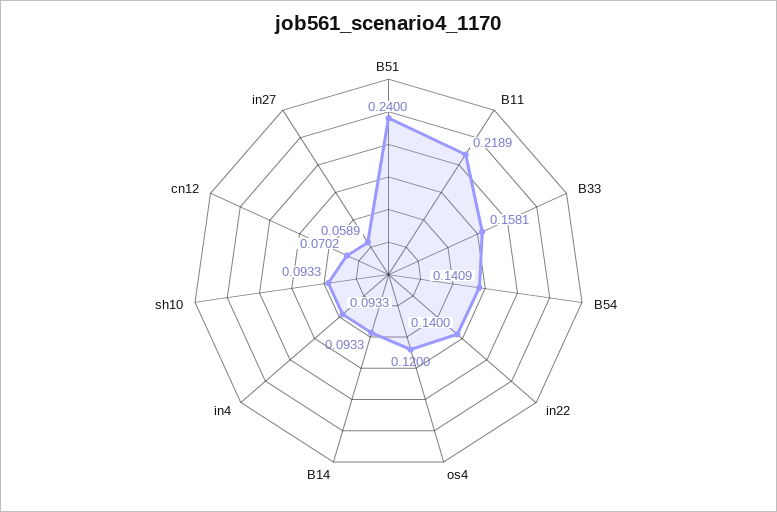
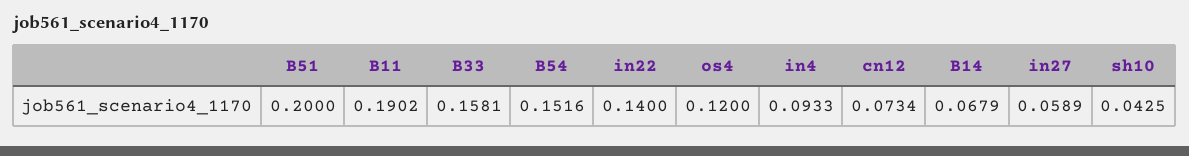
B51: 0.24 -> 0.2
B11: 0.2189 -> 0.1902
B54: 0.1409 -> 0.1516
B14: 0.0933 -> 0.0679
sh10: 0.0933 -> 0.0425
cn12: 0.0702 -> 0.0734

